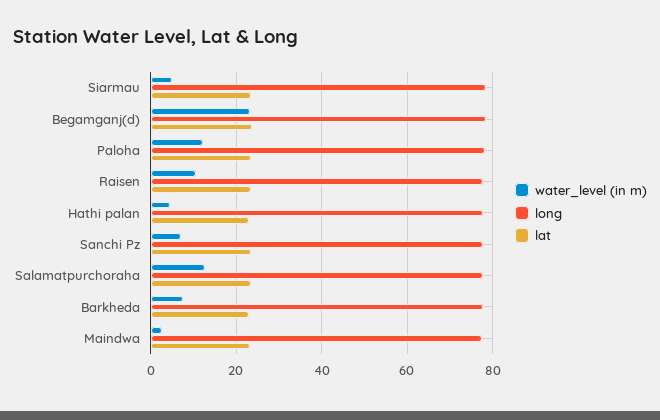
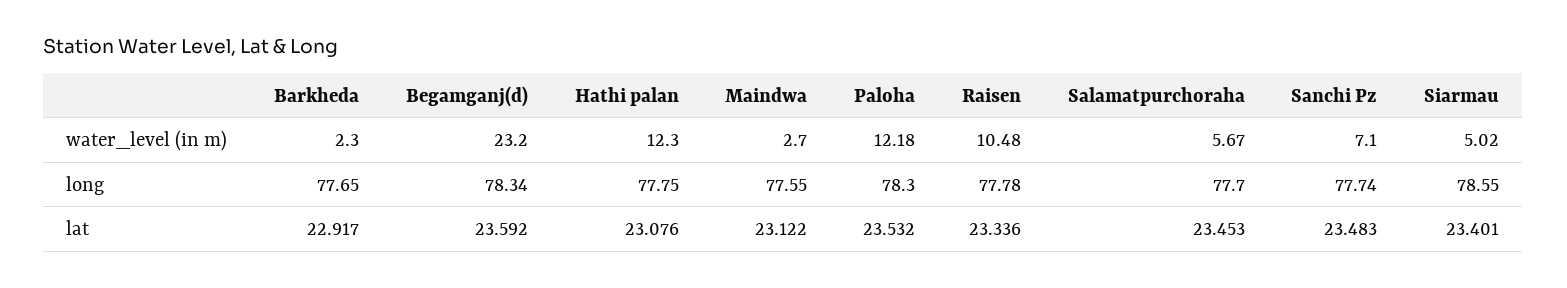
water_level (in m), Hathi palan: 4 -> 12.3
water_level (in m), Salamatpurchoraha: 12 -> 5.67
water_level (in m), Barkheda: 8 -> 2.3

